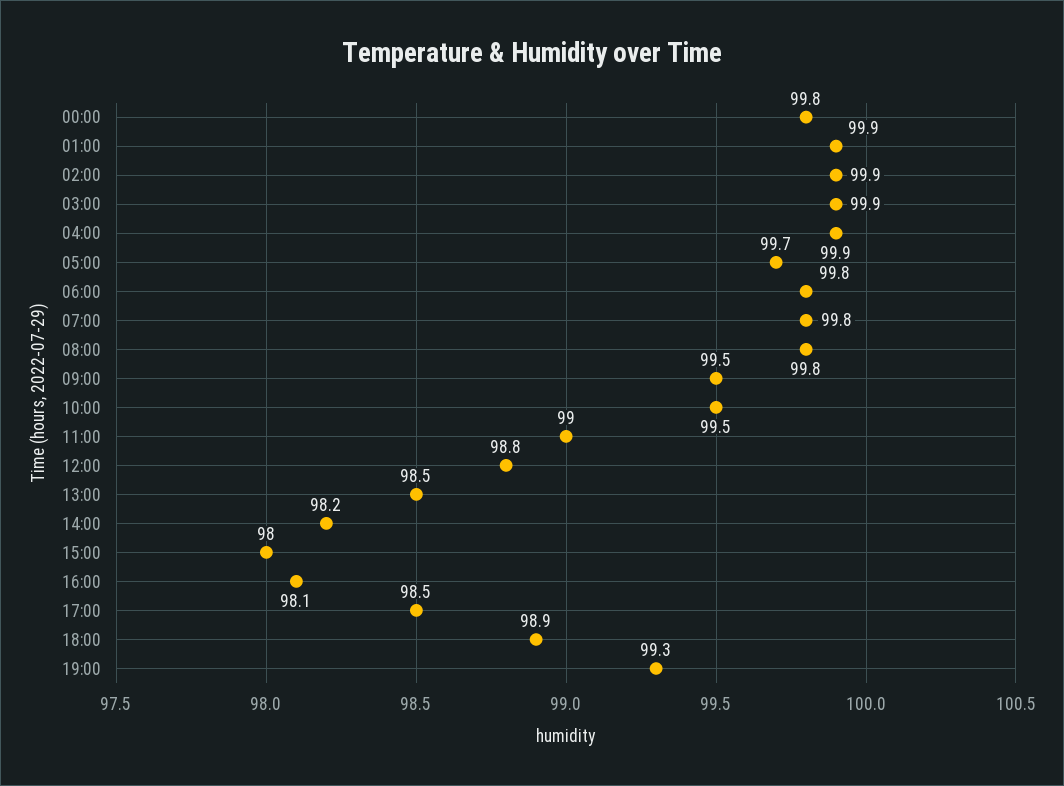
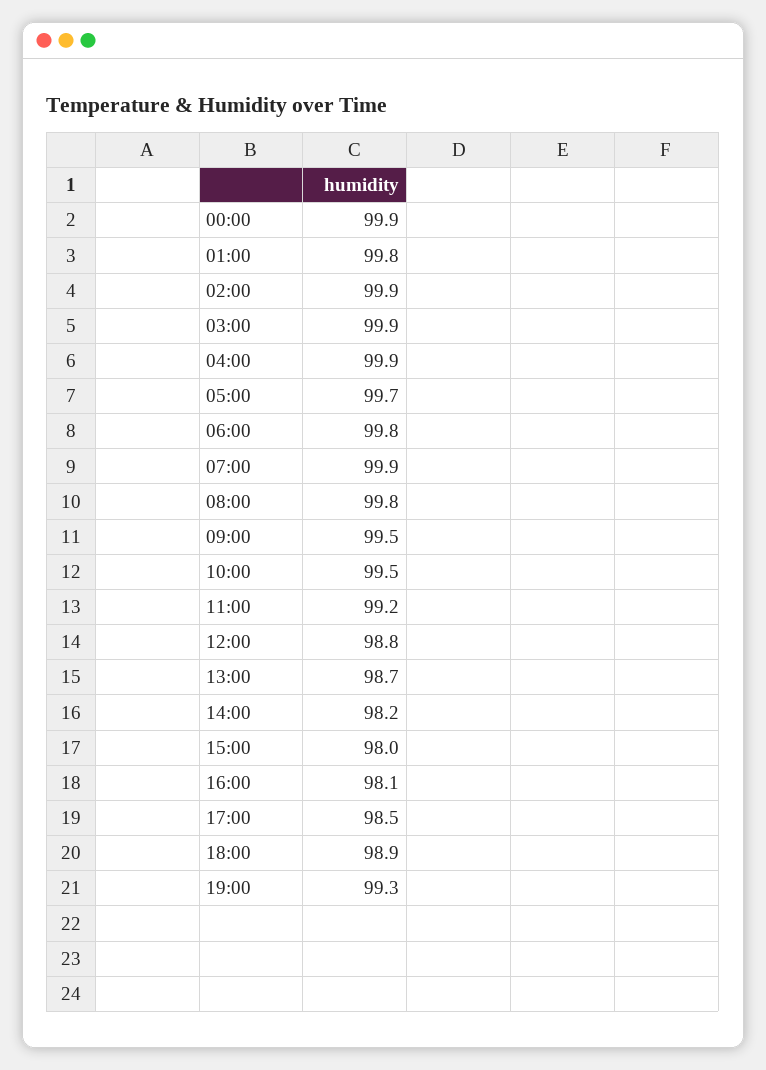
00:00: 99.8 -> 99.9
01:00: 99.9 -> 99.8
07:00: 99.8 -> 99.9
11:00: 99 -> 99.2
13:00: 98.5 -> 98.7

